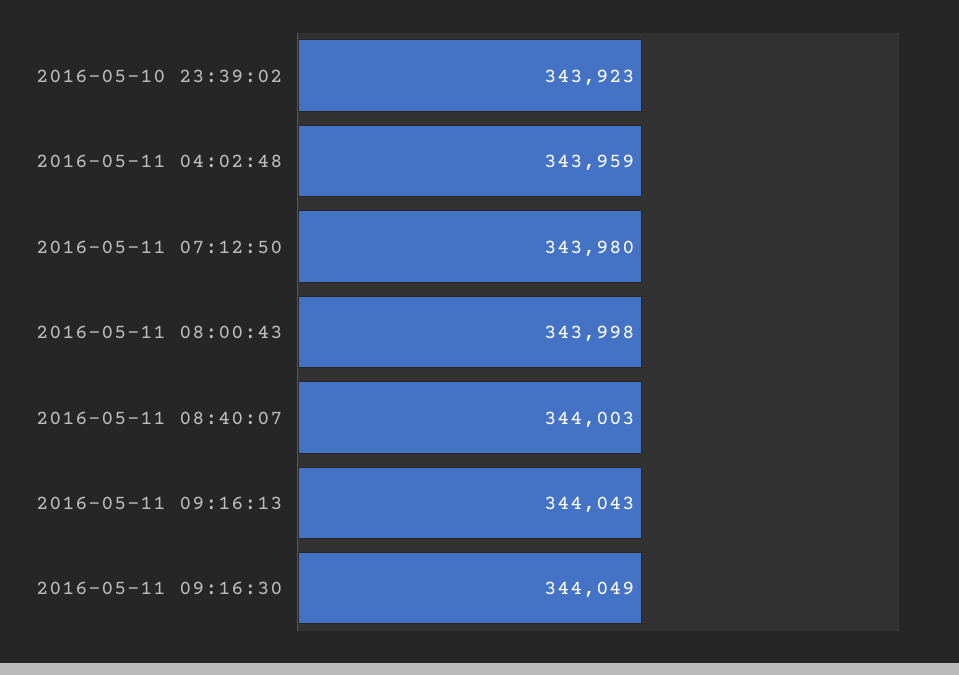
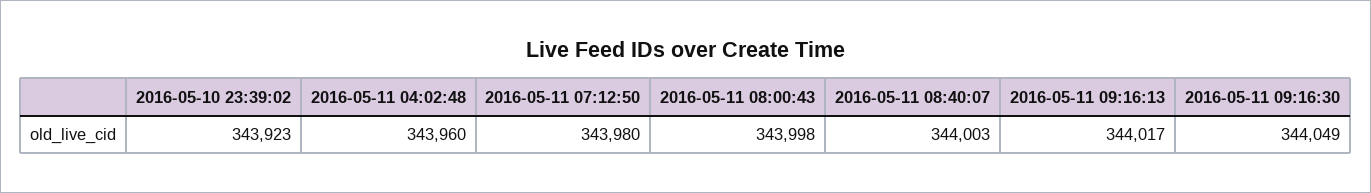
2016-05-11 04:02:48: 343959 -> 343960
2016-05-11 09:16:13: 344043 -> 344017

